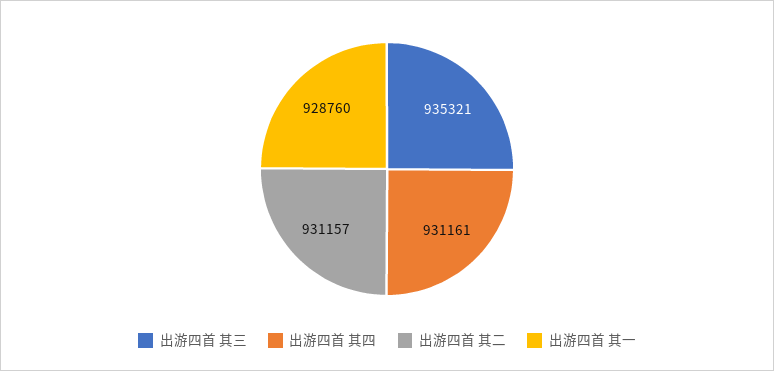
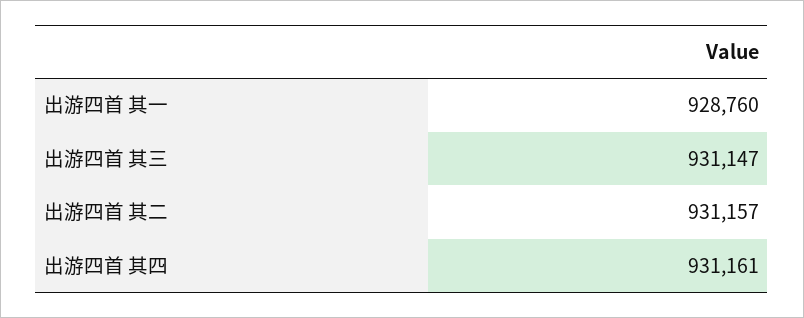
出游四首 其三: 935321 -> 931147

